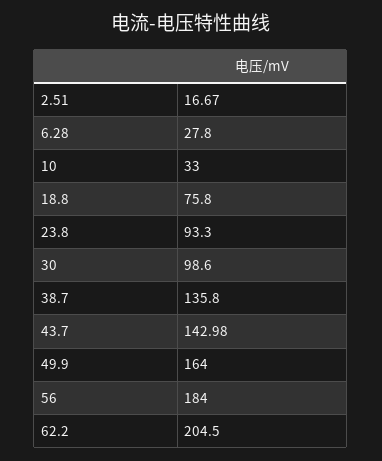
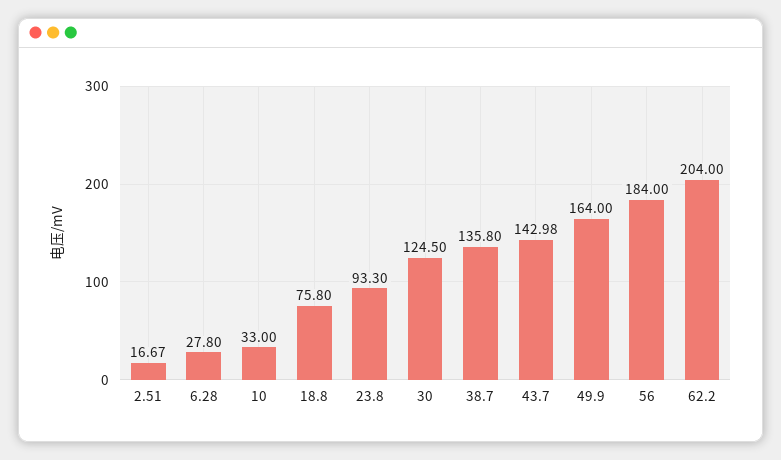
30: 98.6 -> 124.5
62.2: 204.5 -> 204

